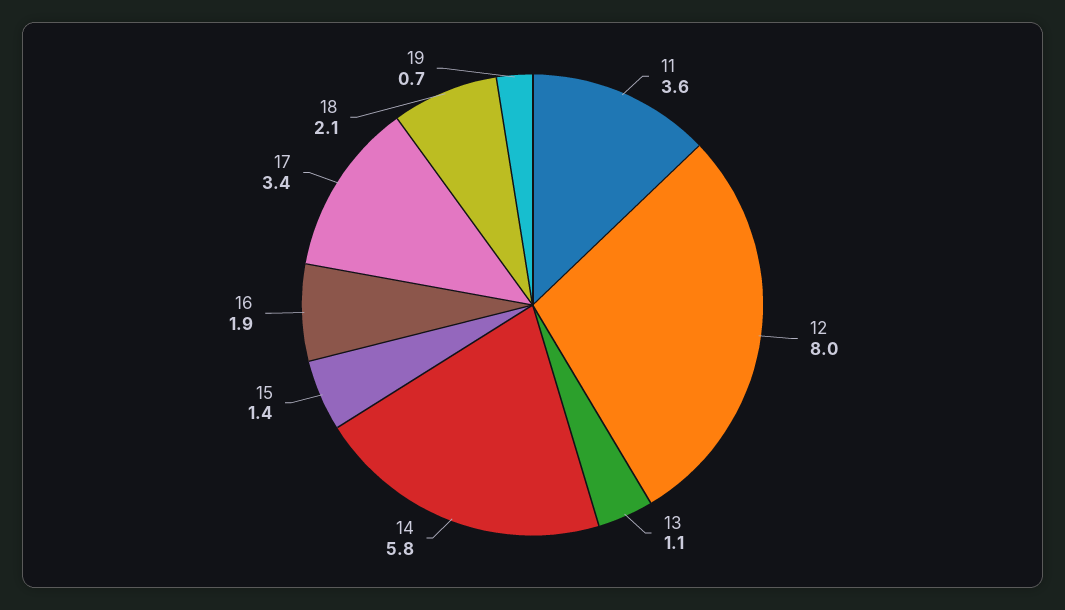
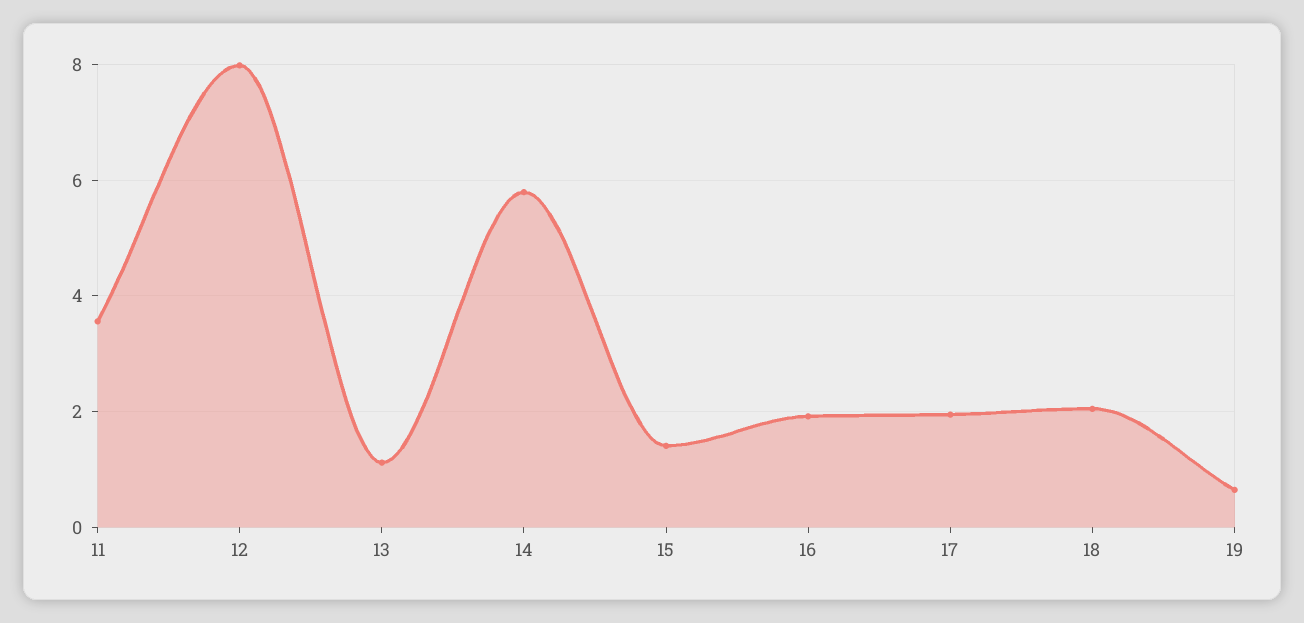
17: 3.4 -> 2

